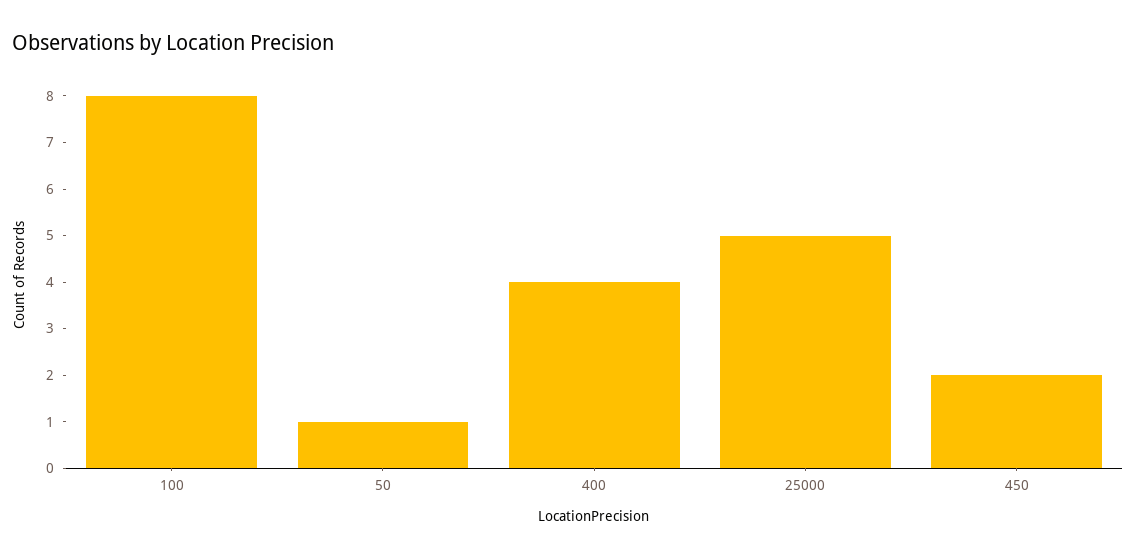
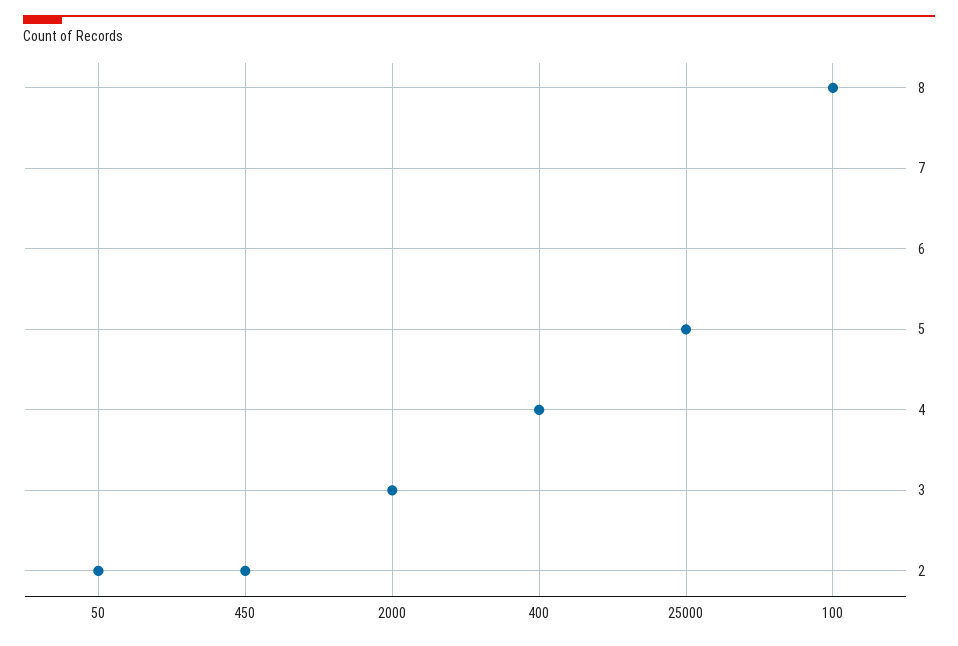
50: 1 -> 2
2000: none -> 3

